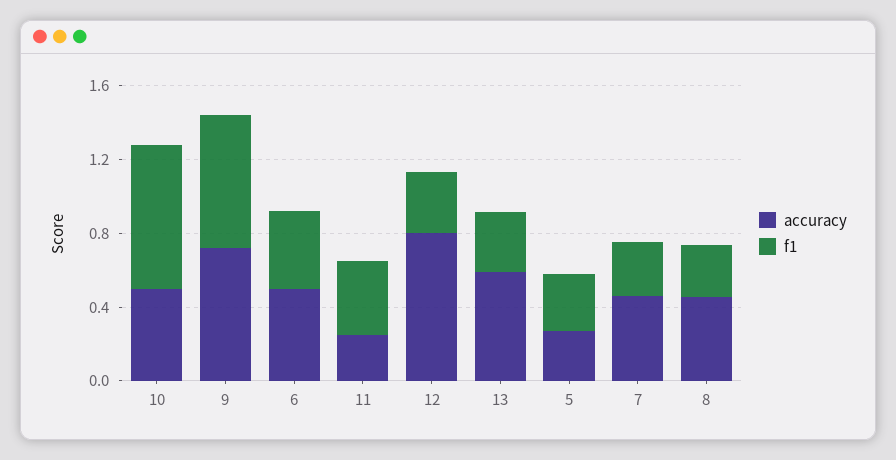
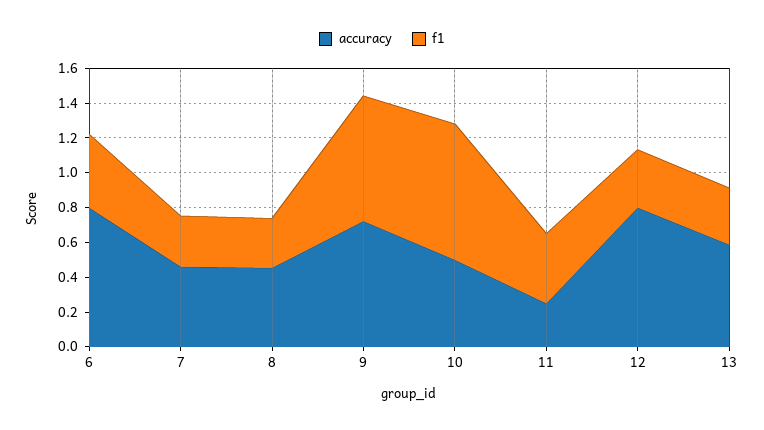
accuracy, 6: 0.5 -> 0.8
accuracy, 5: 0.3 -> none
f1, 5: 0.3 -> none

